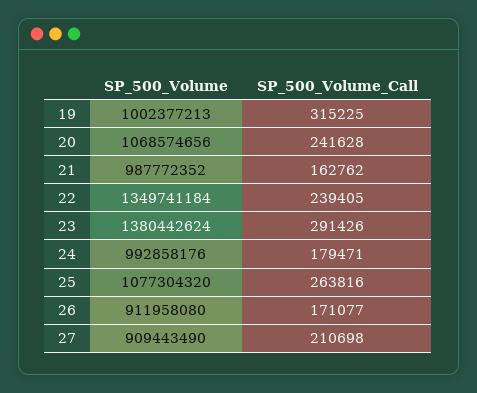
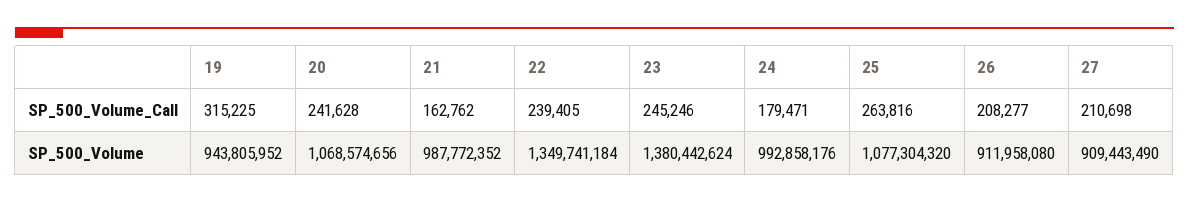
SP_500_Volume, 19: 1002377213 -> 943805952
SP_500_Volume_Call, 23: 291426 -> 245246
SP_500_Volume_Call, 26: 171077 -> 208277

